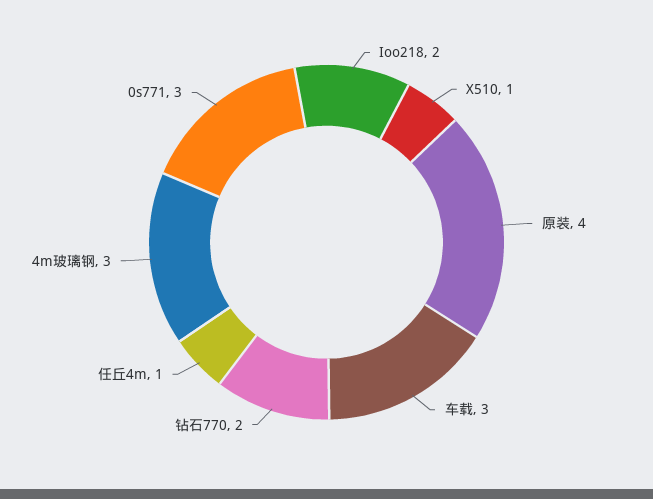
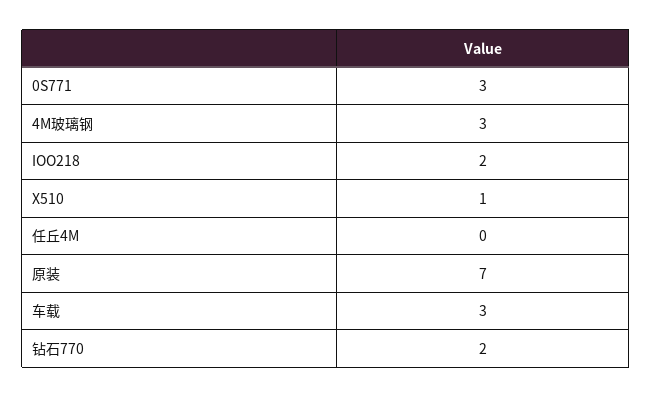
原装: 4 -> 7
任丘4m: 1 -> 0

